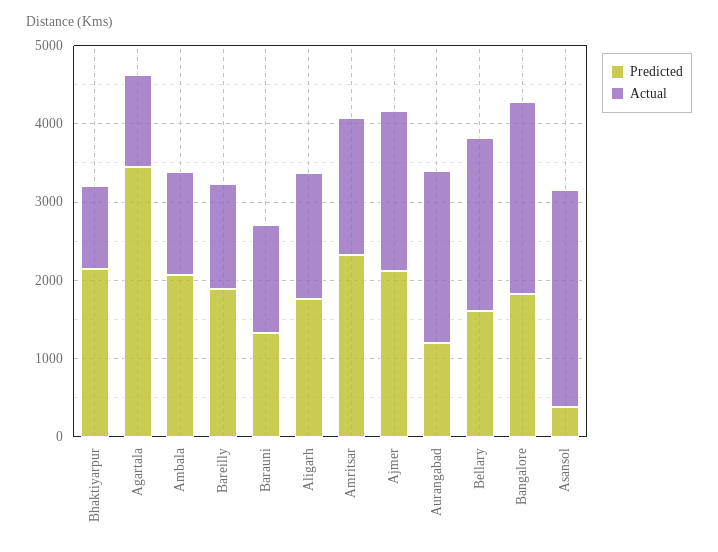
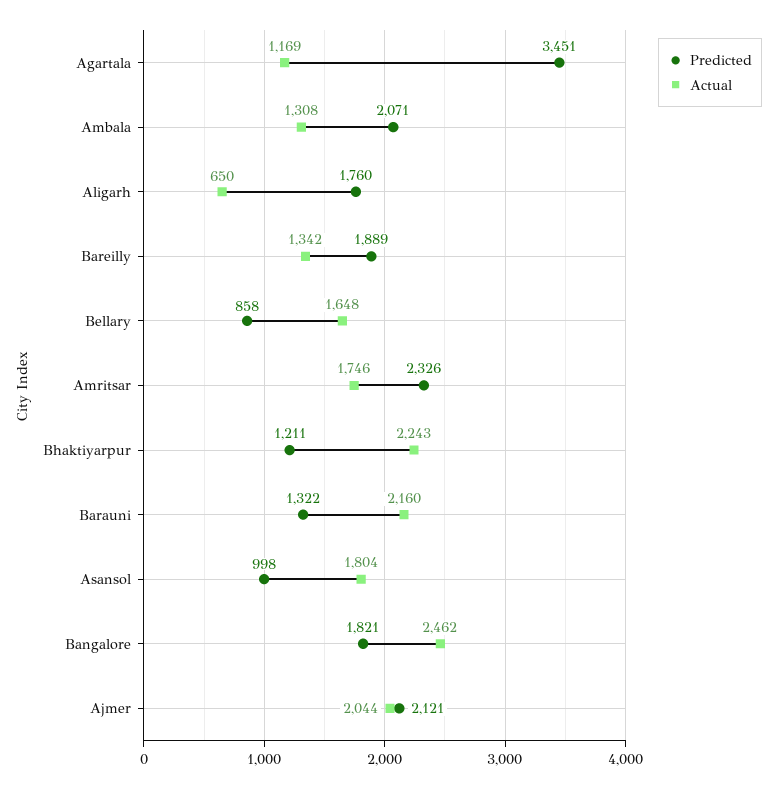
Predicted, Bhaktiyarpur: 2200 -> 1211
Actual, Bhaktiyarpur: 1000 -> 2243
Actual, Barauni: 1400 -> 2160
Actual, Aligarh: 1600 -> 650
Predicted, Aurangabad: 1200 -> none
Actual, Aurangabad: 2200 -> none
Predicted, Bellary: 1600 -> 858
Actual, Bellary: 2200 -> 1648
Predicted, Asansol: 400 -> 998
Actual, Asansol: 2800 -> 1804

